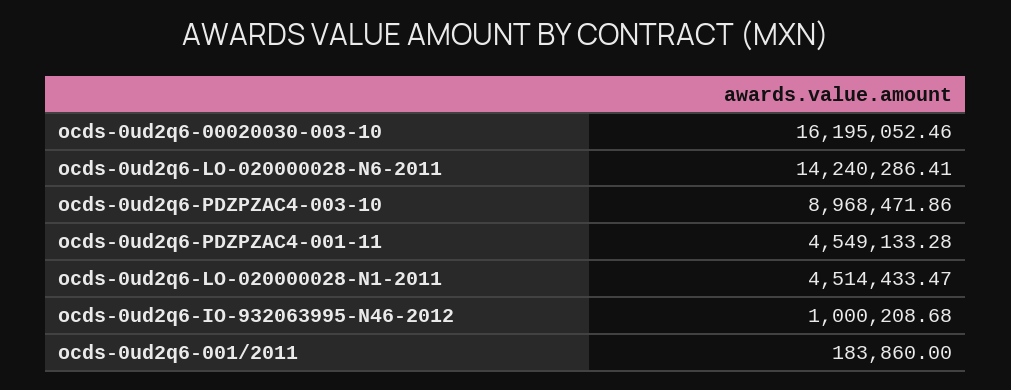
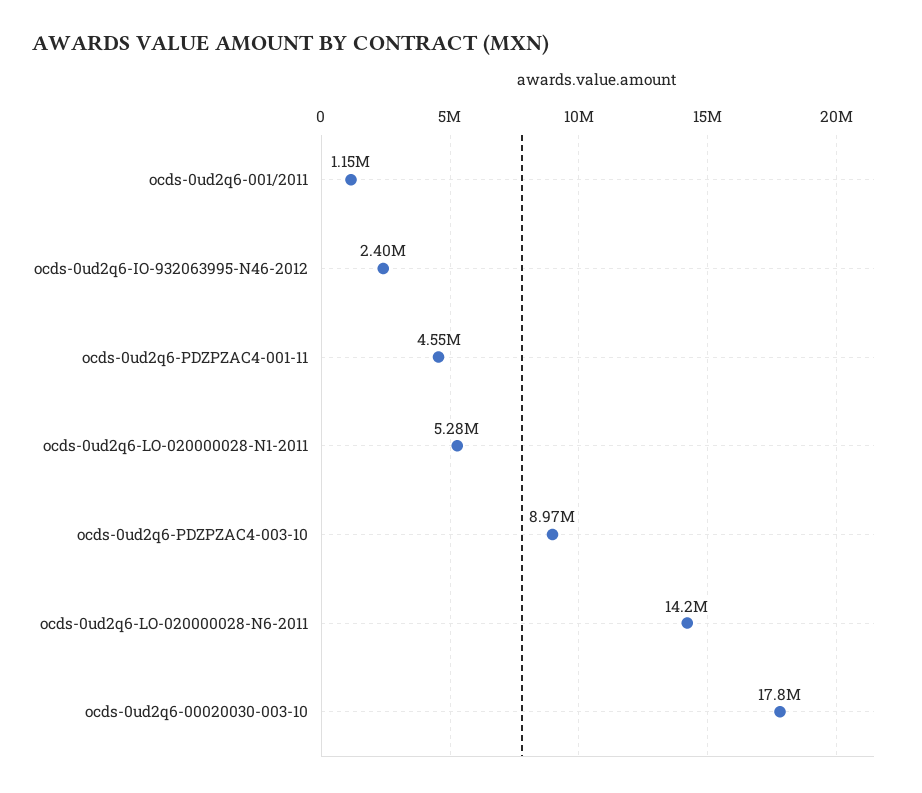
ocds-0ud2q6-00020030-003-10: 16195052.46 -> 17800000
ocds-0ud2q6-LO-020000028-N1-2011: 4514433.47 -> 5280000
ocds-0ud2q6-IO-932063995-N46-2012: 1000208.68 -> 2400000
ocds-0ud2q6-001/2011: 183860 -> 1150000

